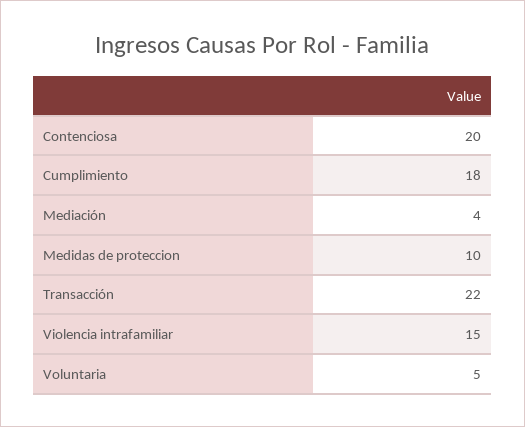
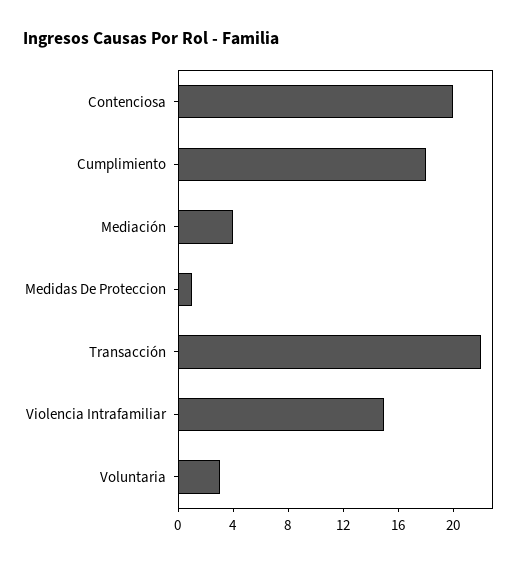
Medidas de proteccion: 10 -> 1
Voluntaria: 5 -> 3

